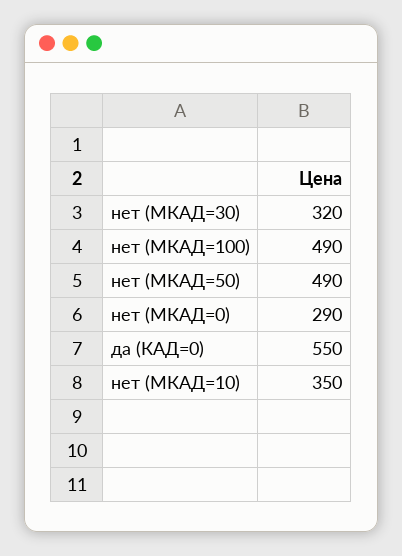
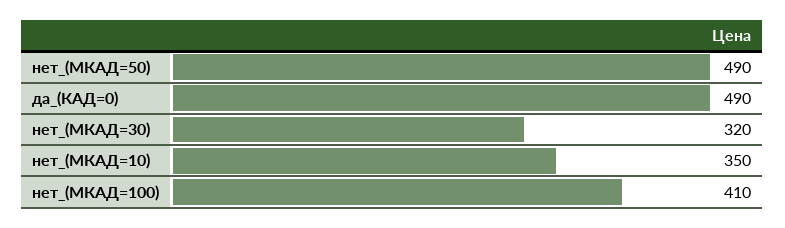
нет (МКАД=100): 490 -> 410
нет (МКАД=0): 290 -> none
да (КАД=0): 550 -> 490

